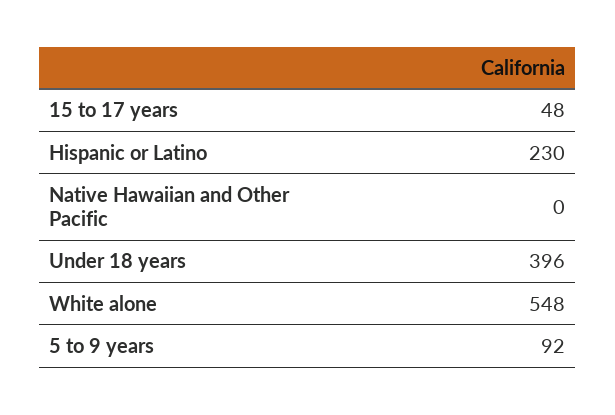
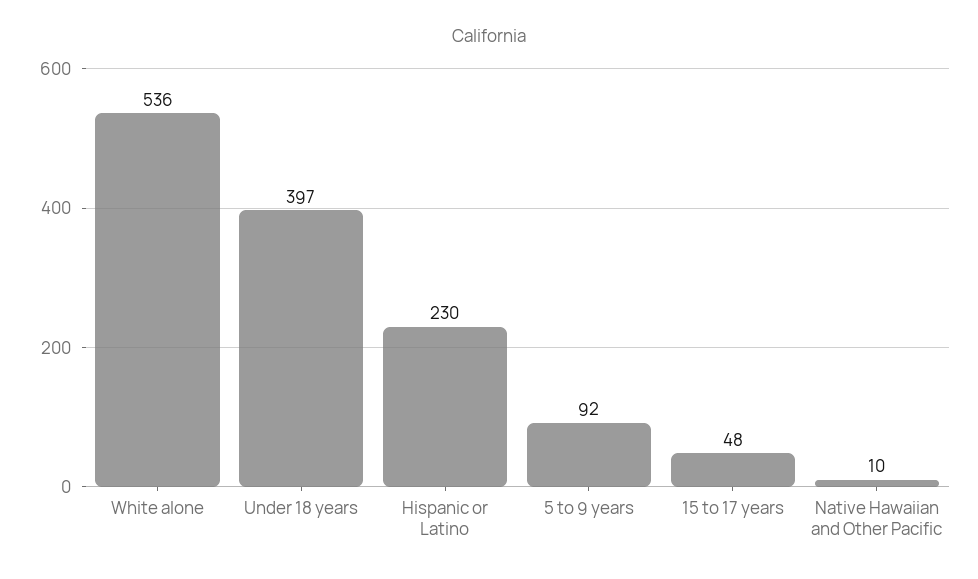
Native Hawaiian and Other Pacific: 0 -> 10
Under 18 years: 396 -> 397
White alone: 548 -> 536

